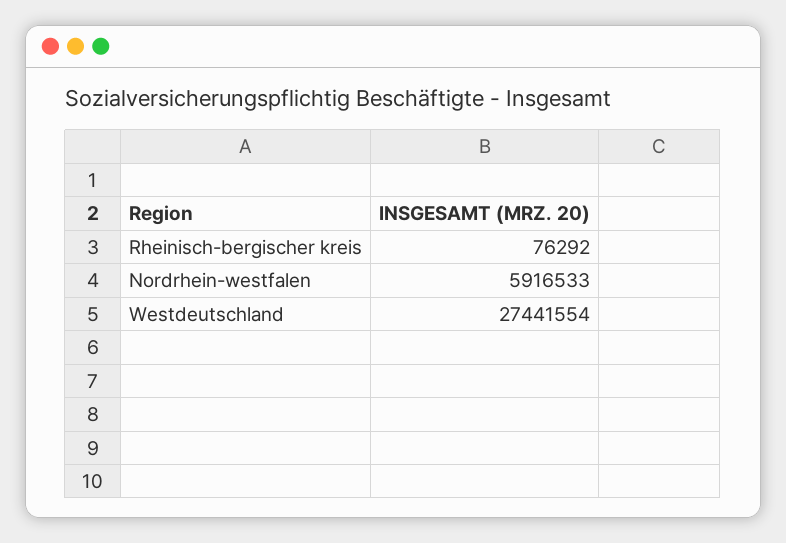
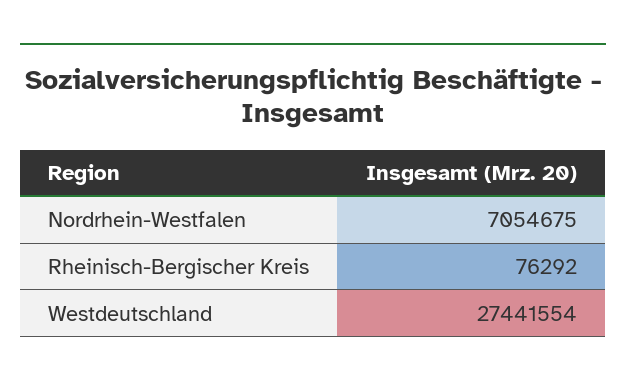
Nordrhein-westfalen: 5916533 -> 7054675

